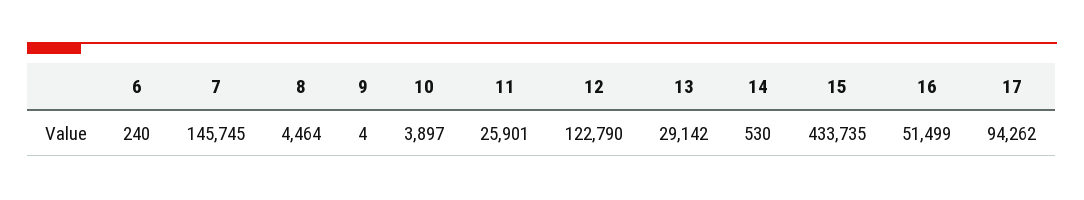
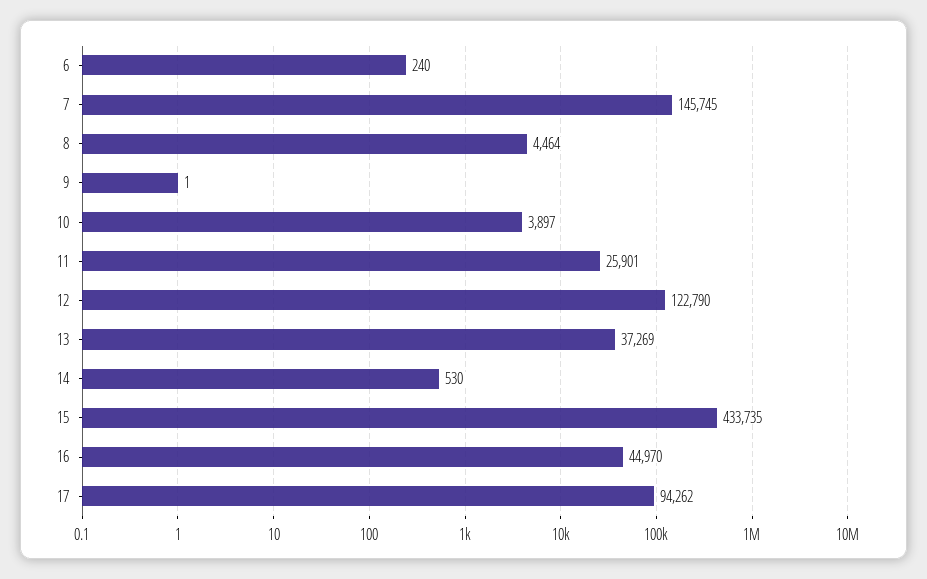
9: 4 -> 1
13: 29142 -> 37269
16: 51499 -> 44970

